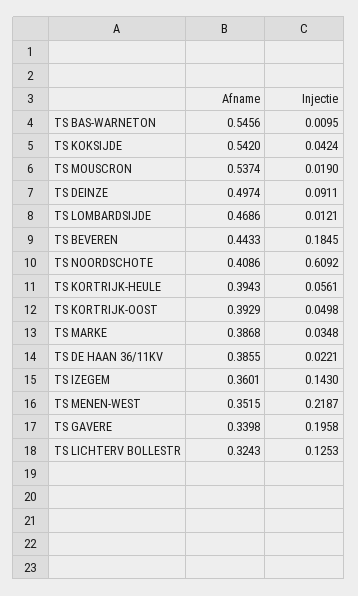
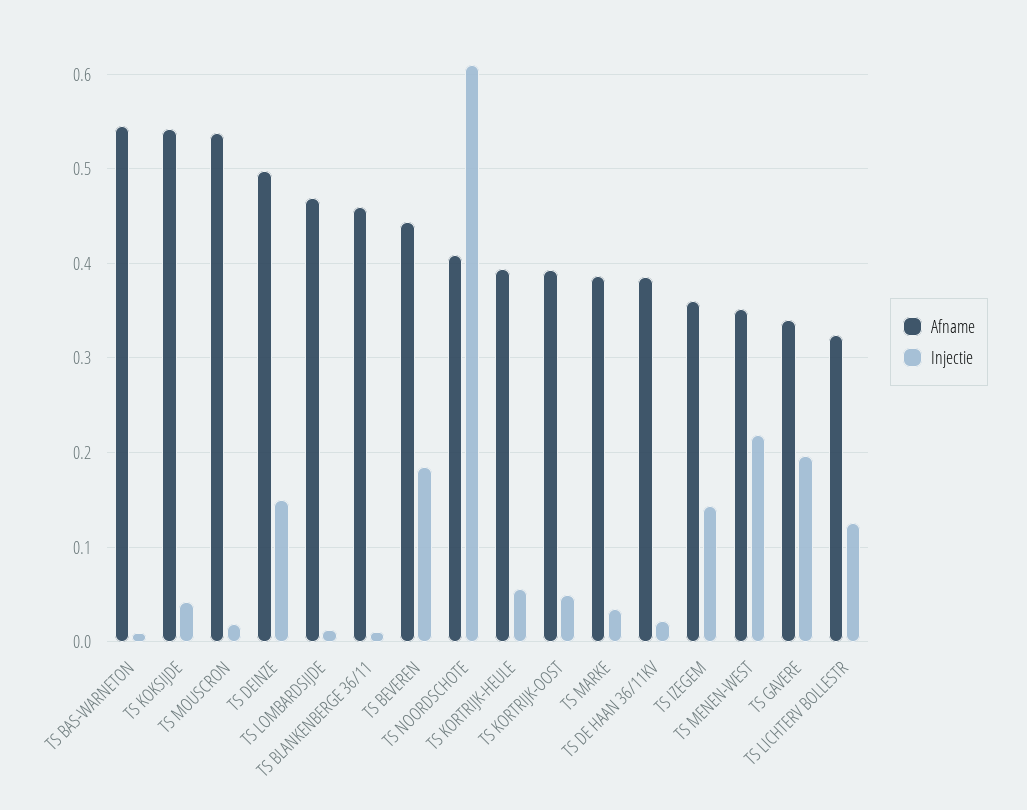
Injectie, TS DEINZE: 0.0911 -> 0.15
Afname, TS BLANKENBERGE 36/11: none -> 0.46
Injectie, TS BLANKENBERGE 36/11: none -> 0.01

